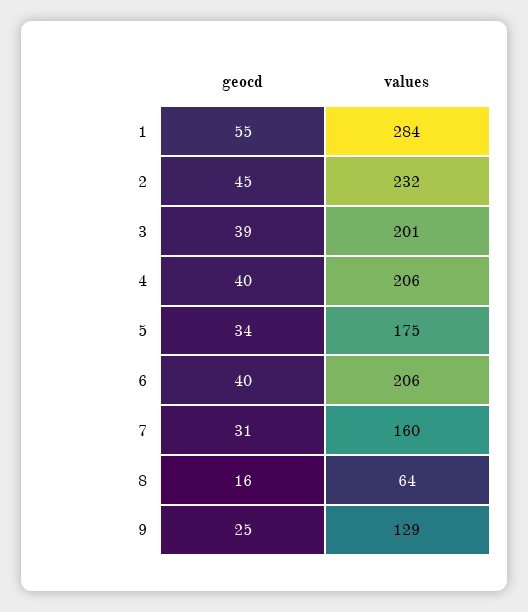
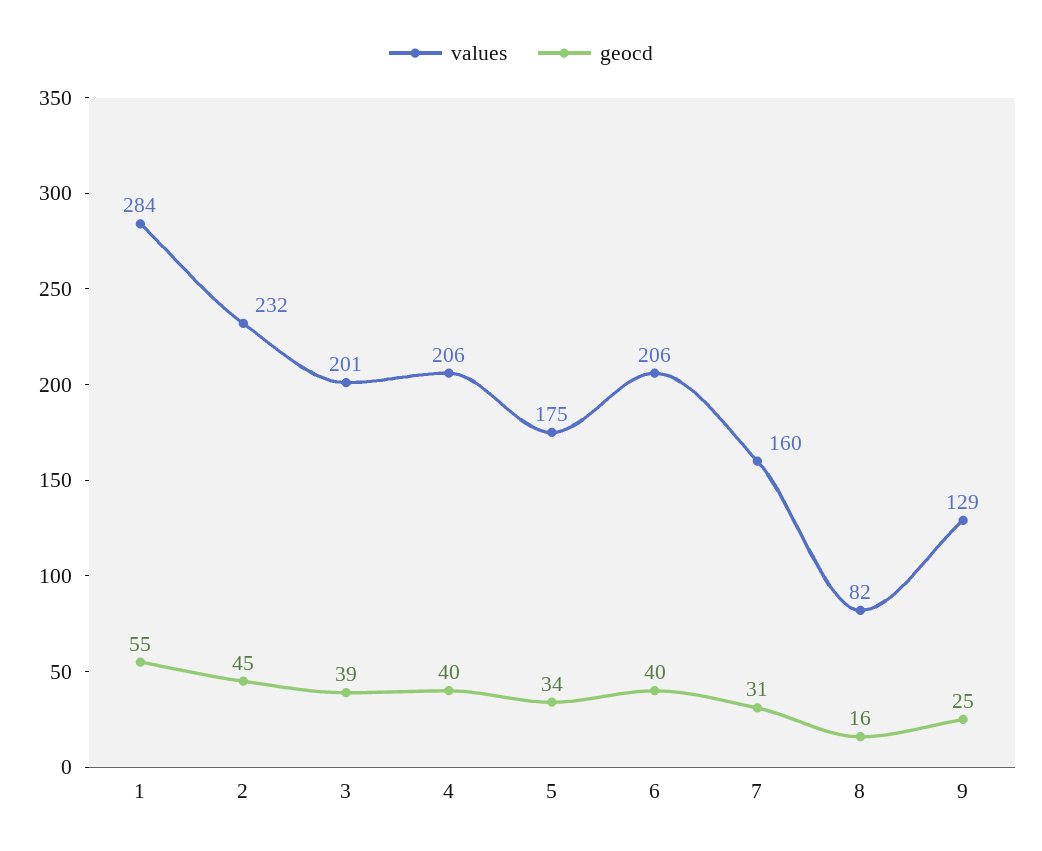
values, 8: 64 -> 82

